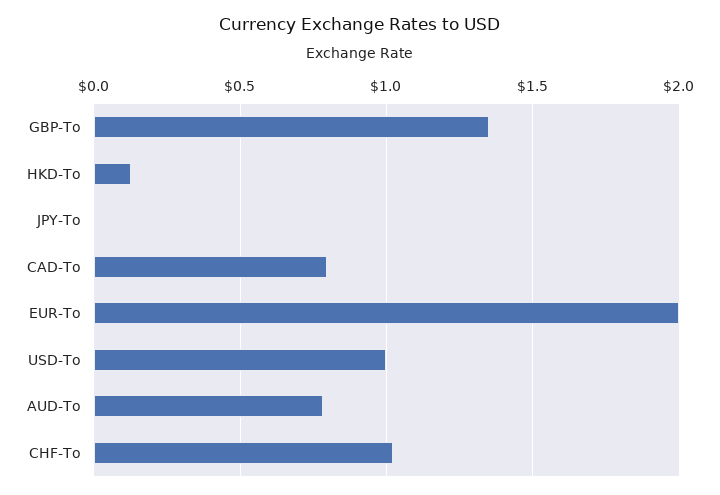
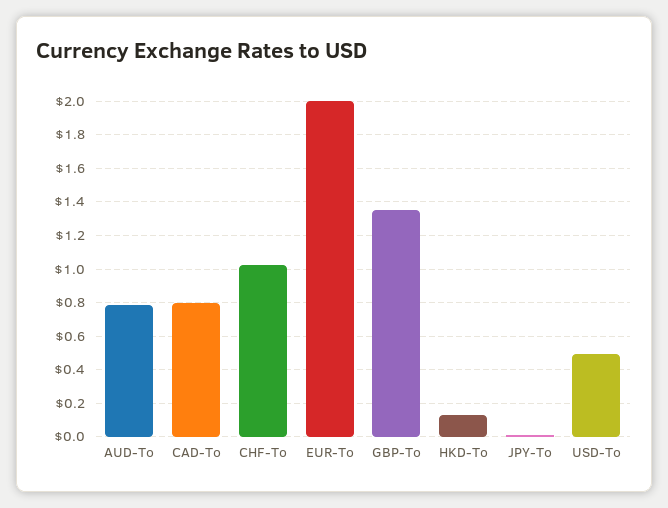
USD-To: 1 -> 0.5

